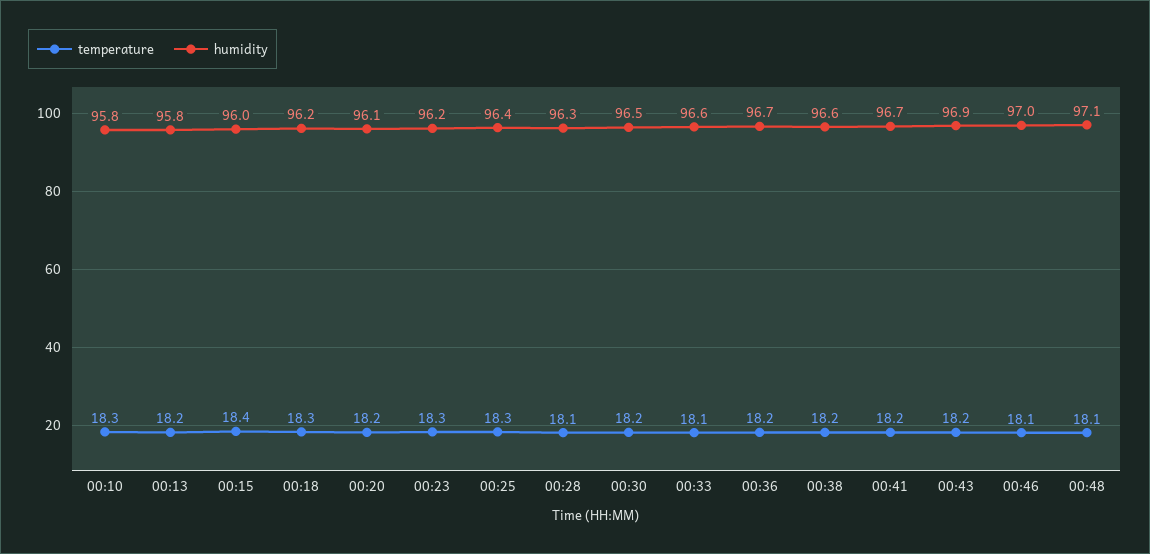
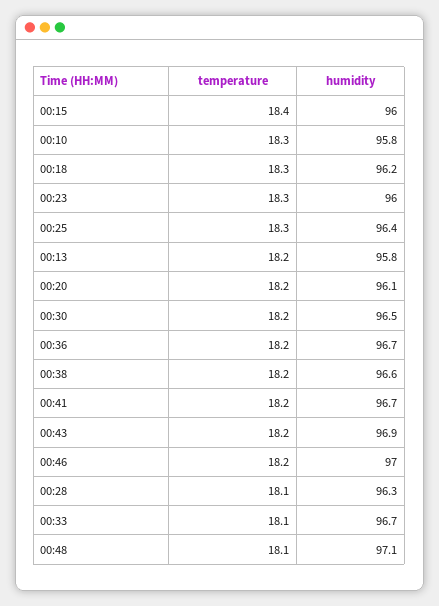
humidity, 00:23: 96.2 -> 96
humidity, 00:33: 96.6 -> 96.7
temperature, 00:46: 18.1 -> 18.2

